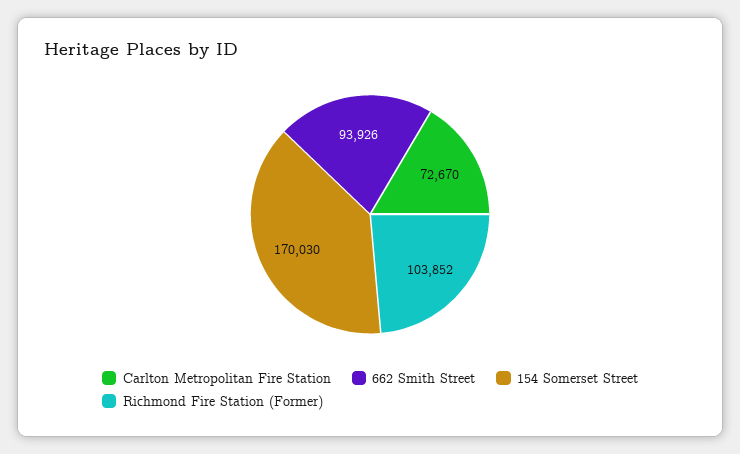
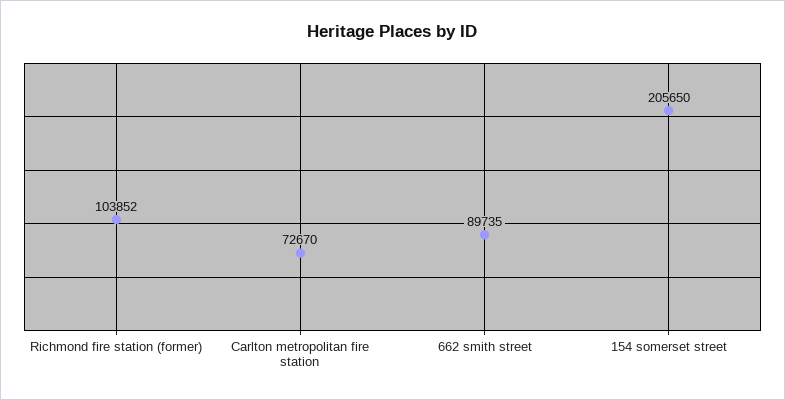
662 Smith Street: 93926 -> 89735
154 Somerset Street: 170030 -> 205650

